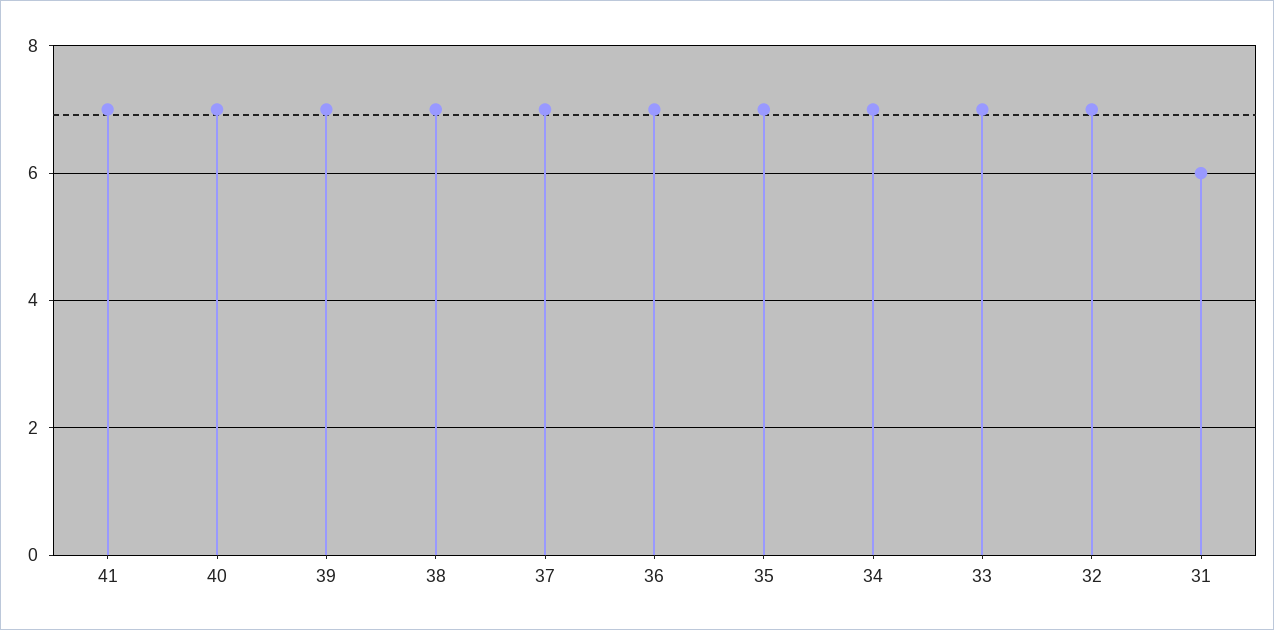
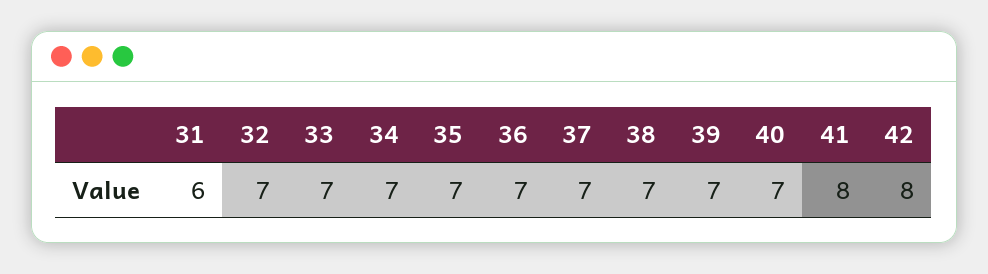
41: 7 -> 8
42: none -> 8

